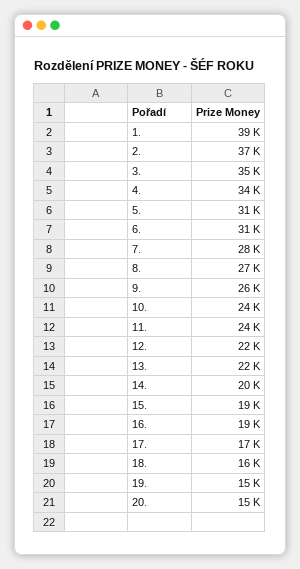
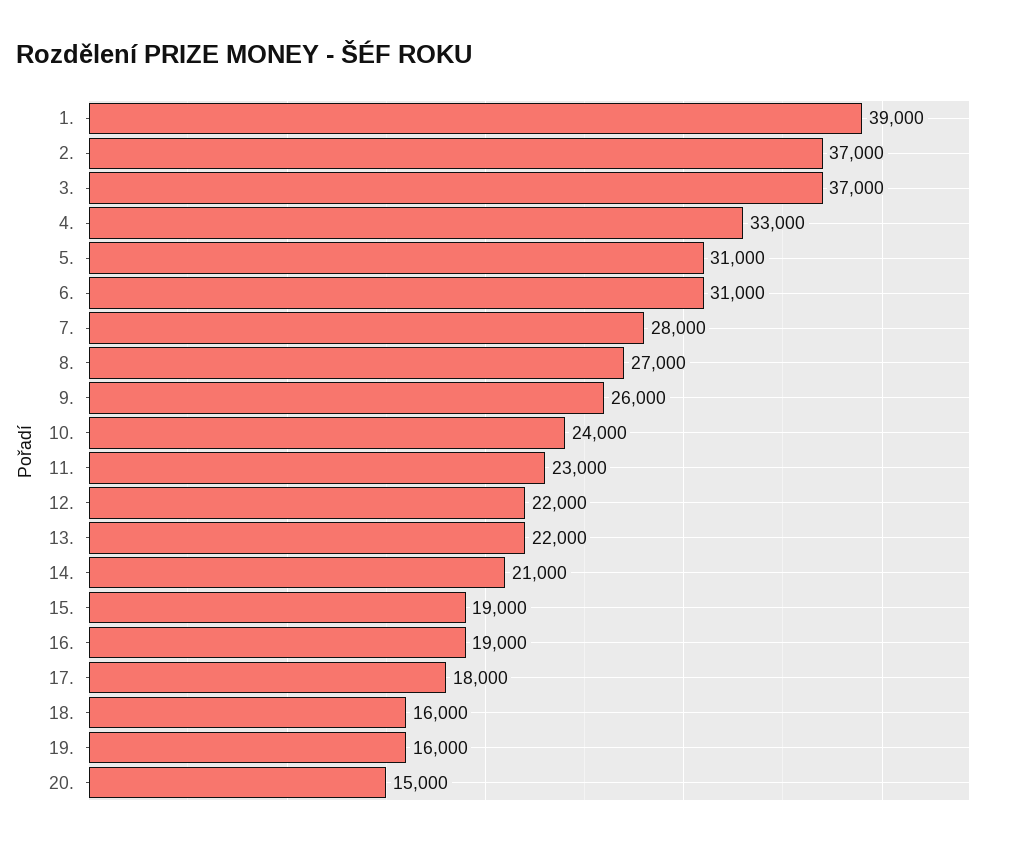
3.: 35000 -> 37000
4.: 34000 -> 33000
11.: 24000 -> 23000
14.: 20000 -> 21000
17.: 17000 -> 18000
19.: 15000 -> 16000

